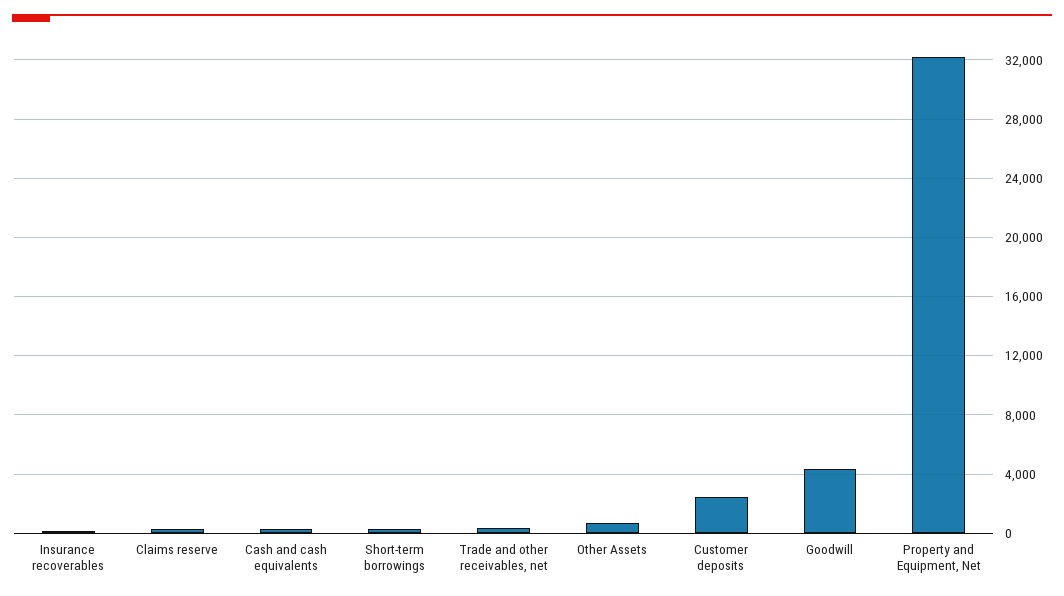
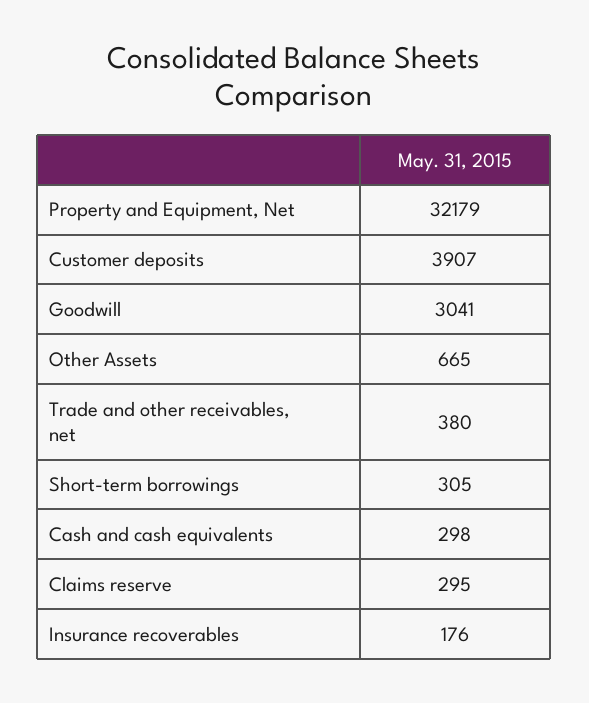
Customer deposits: 2500 -> 3907
Goodwill: 4500 -> 3041

